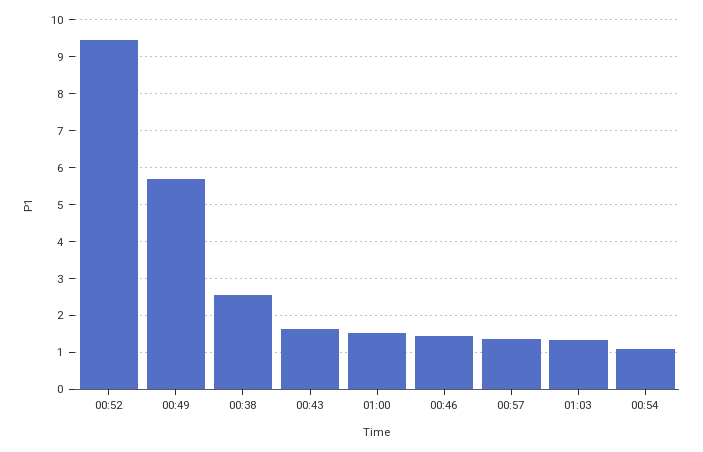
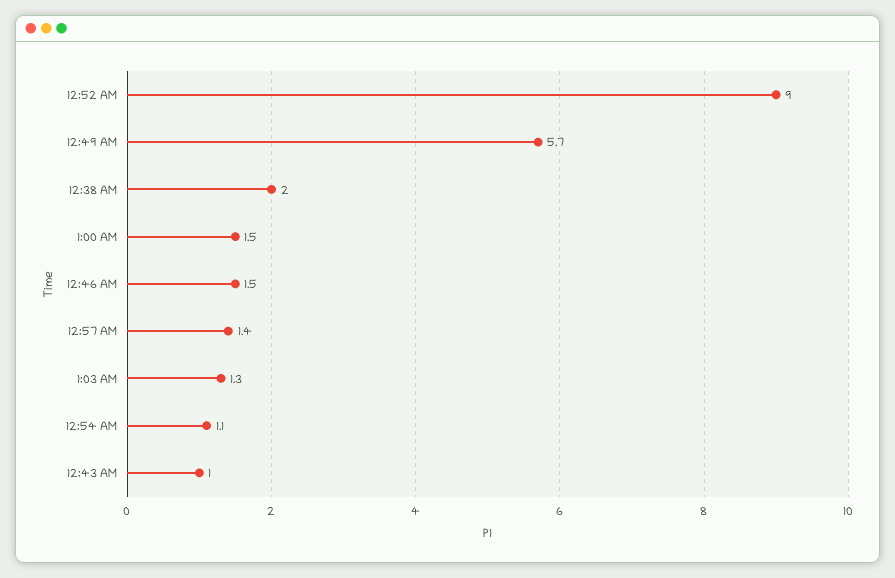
00:52: 9.4 -> 9
00:38: 2.6 -> 2
00:43: 1.6 -> 1

